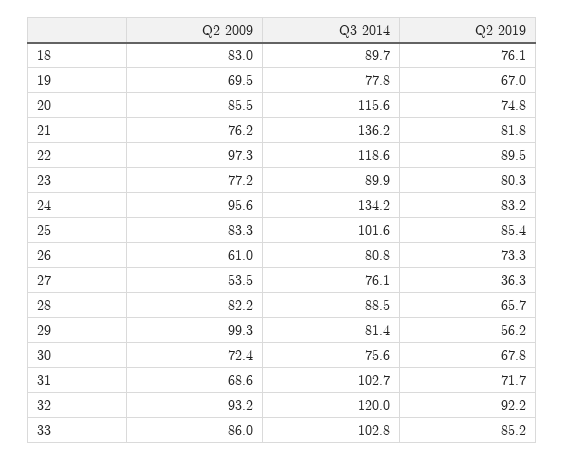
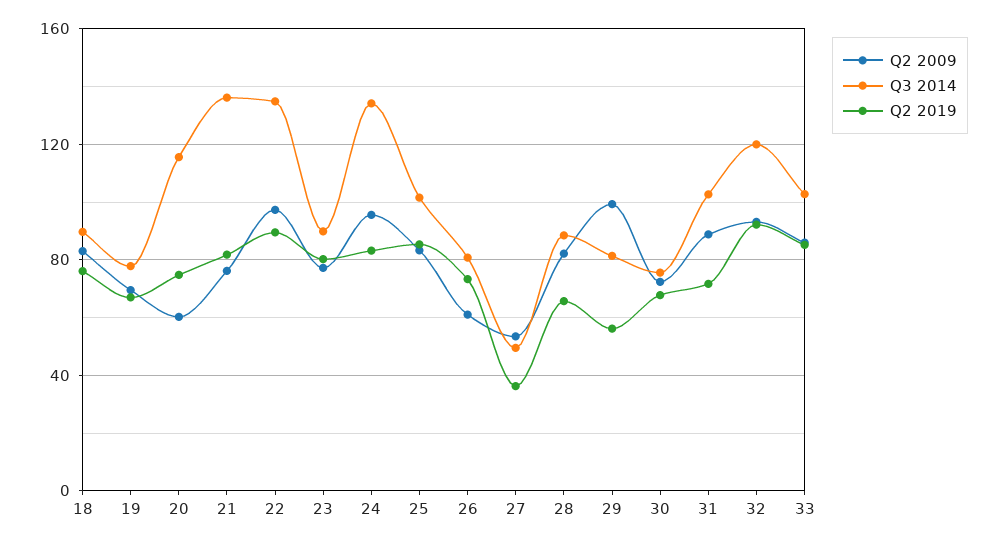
Q2 2009, 20: 85.5 -> 60
Q3 2014, 22: 118.6 -> 135
Q3 2014, 27: 76.1 -> 50
Q2 2009, 31: 68.6 -> 90

